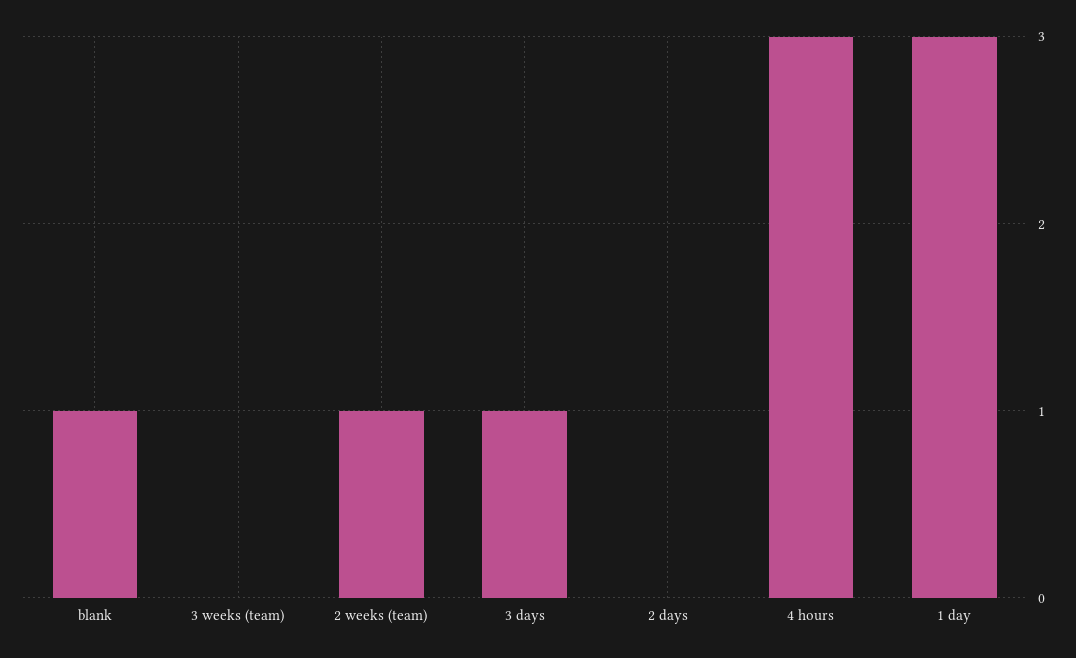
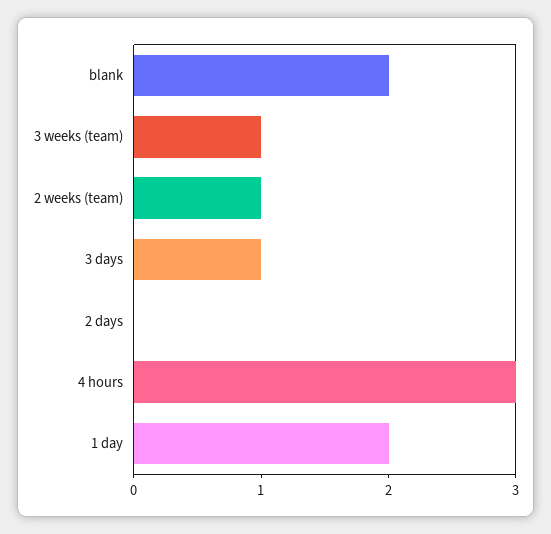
blank: 1 -> 2
3 weeks (team): 0 -> 1
1 day: 3 -> 2

